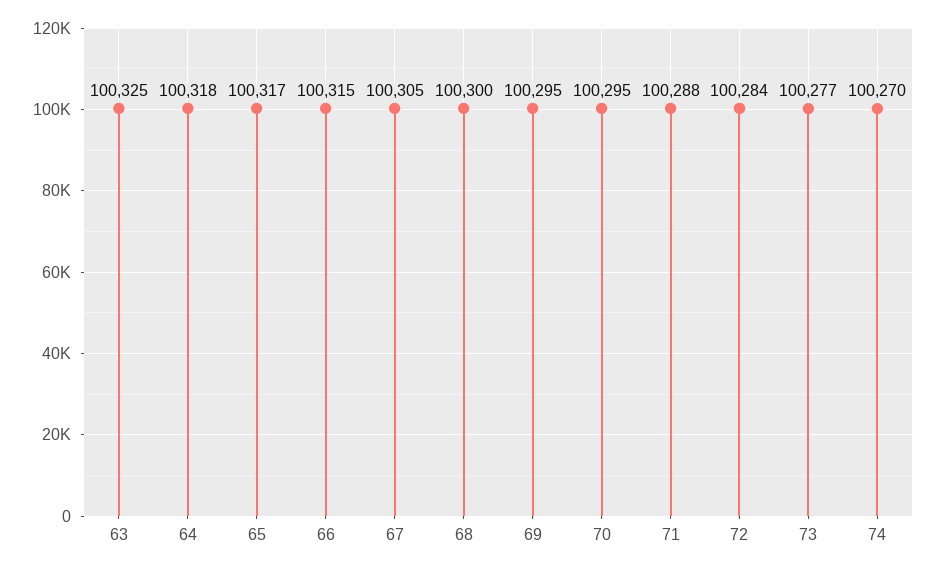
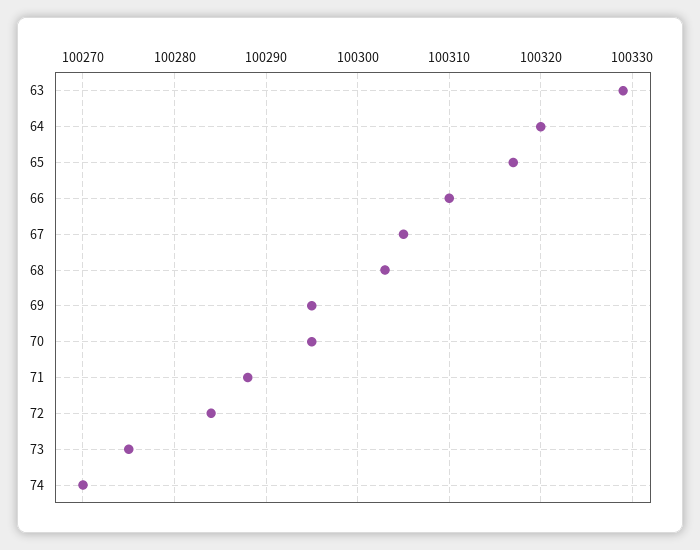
63: 100325 -> 100329
64: 100318 -> 100320
66: 100315 -> 100310
68: 100300 -> 100303
73: 100277 -> 100275

